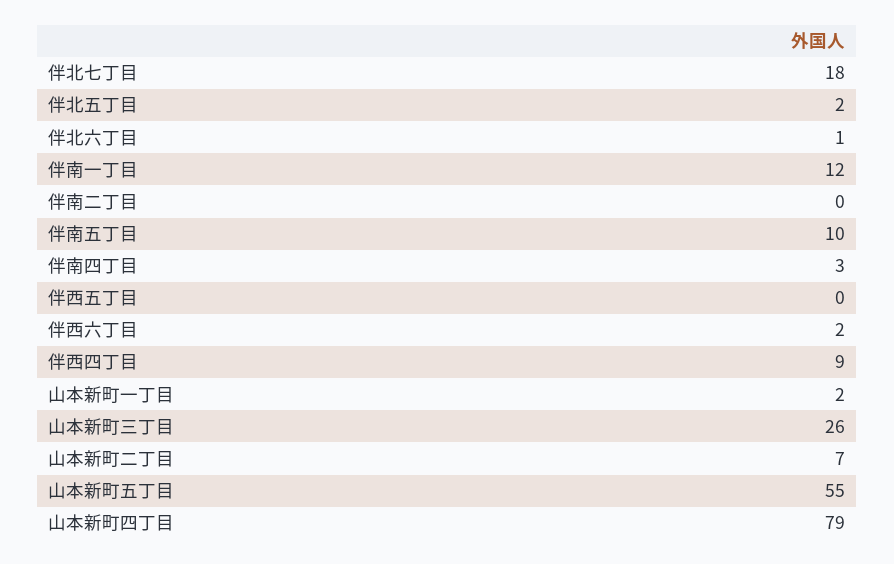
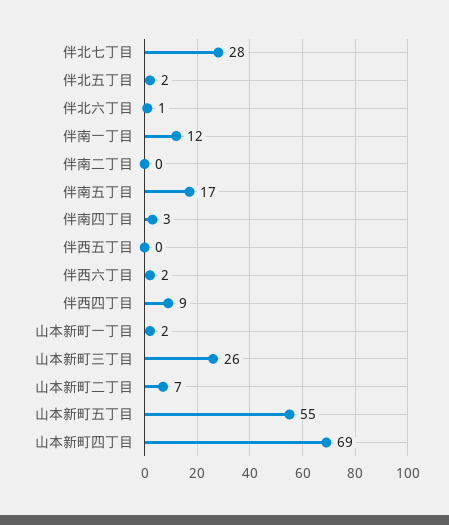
伴北七丁目: 18 -> 28
伴南五丁目: 10 -> 17
山本新町四丁目: 79 -> 69

